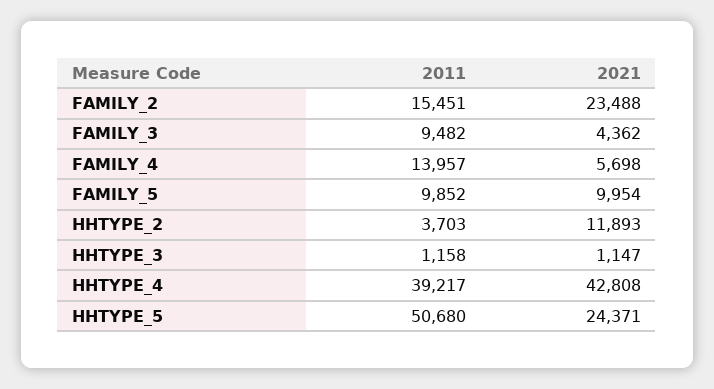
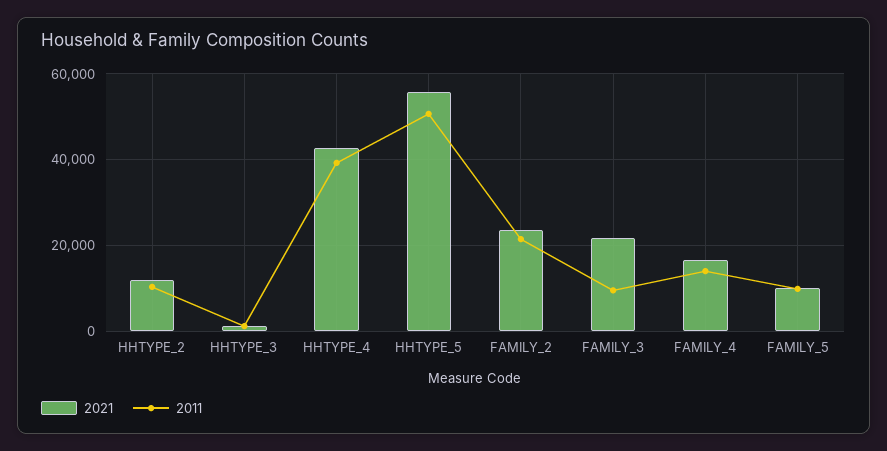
2011, FAMILY_2: 15451 -> 22000
2021, FAMILY_3: 4362 -> 22000
2021, FAMILY_4: 5698 -> 16000
2011, HHTYPE_2: 3703 -> 10000
2021, HHTYPE_5: 24371 -> 56000

